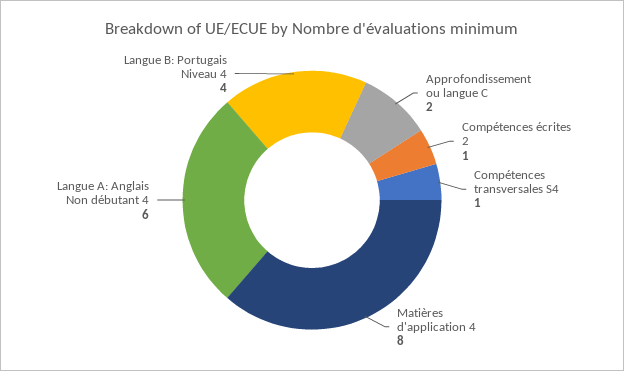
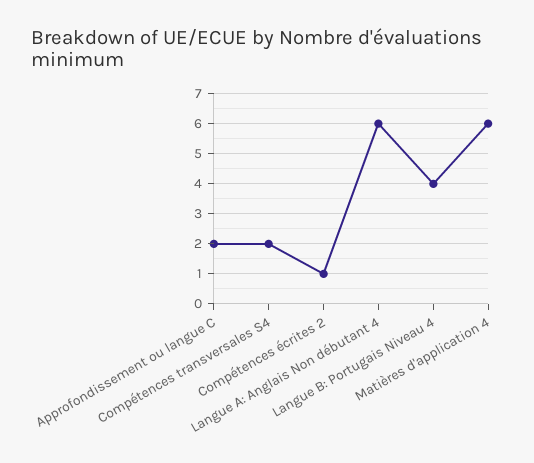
Compétences transversales S4: 1 -> 2
Matières d'application 4: 8 -> 6

